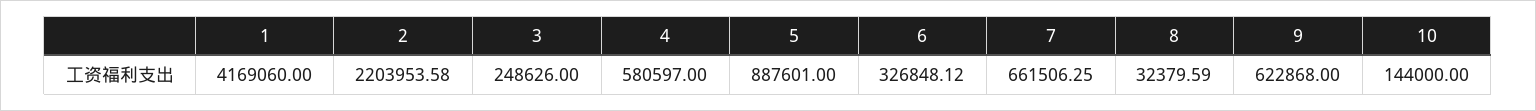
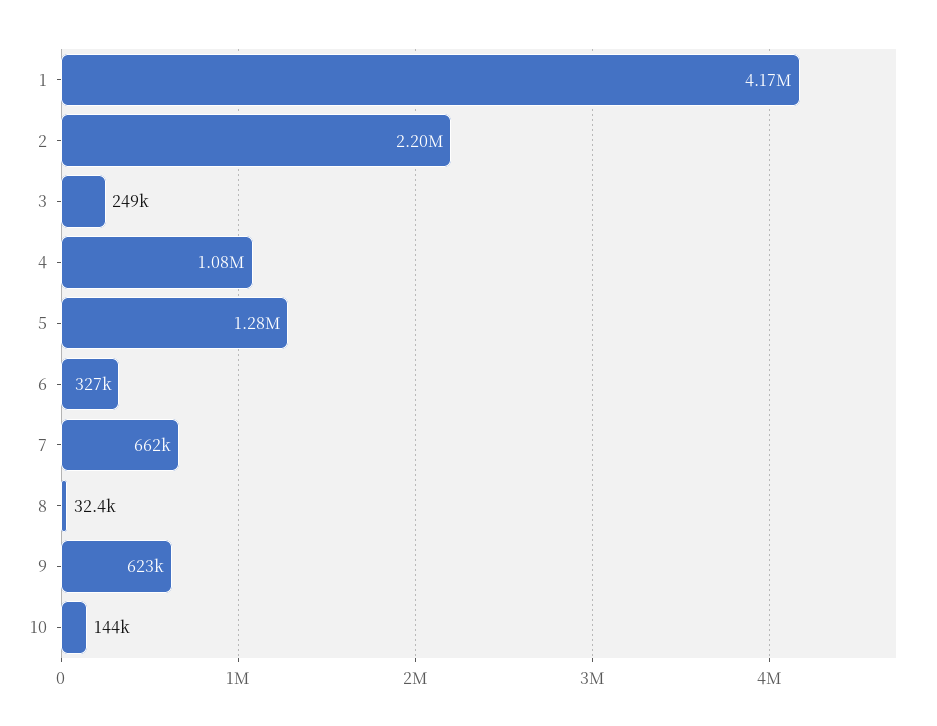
4: 580597 -> 1080000
5: 887601 -> 1280000

